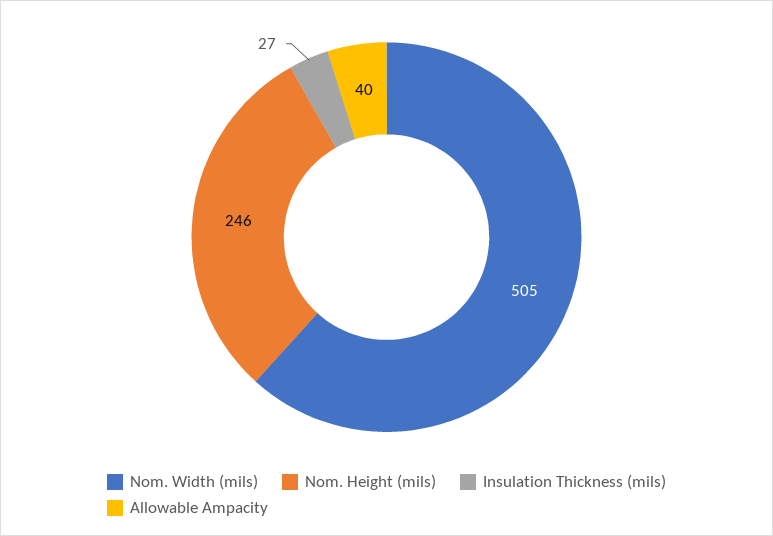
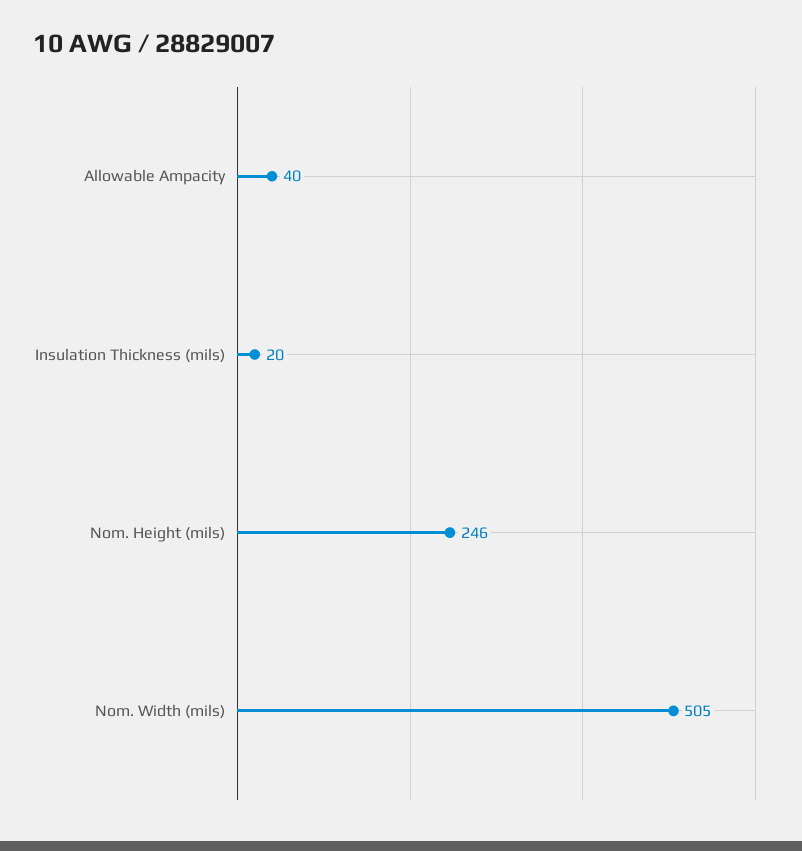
Insulation Thickness (mils): 27 -> 20

